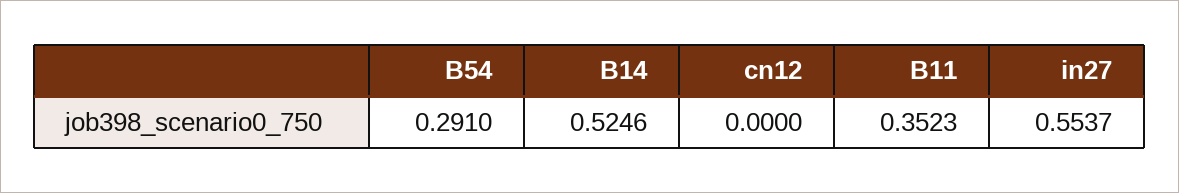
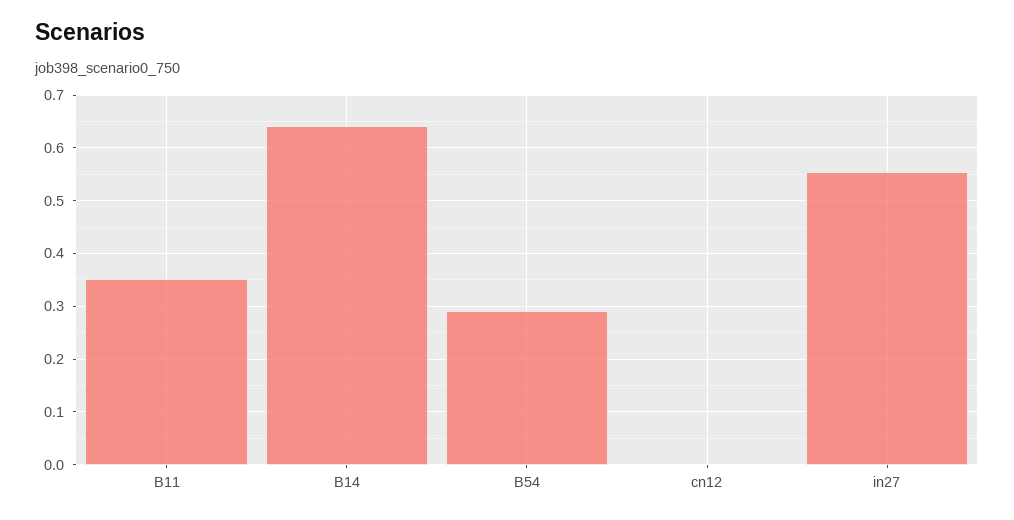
B14: 0.5246 -> 0.64

